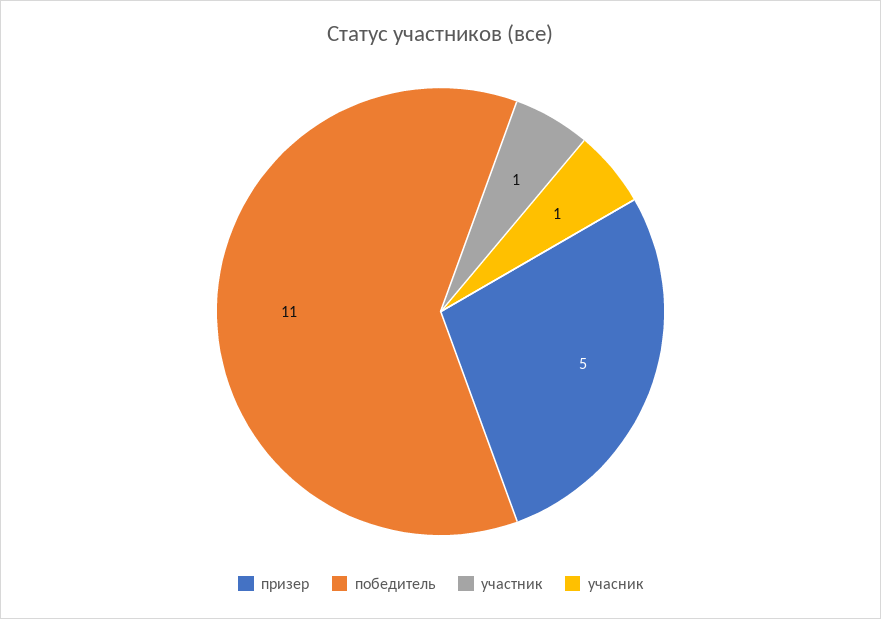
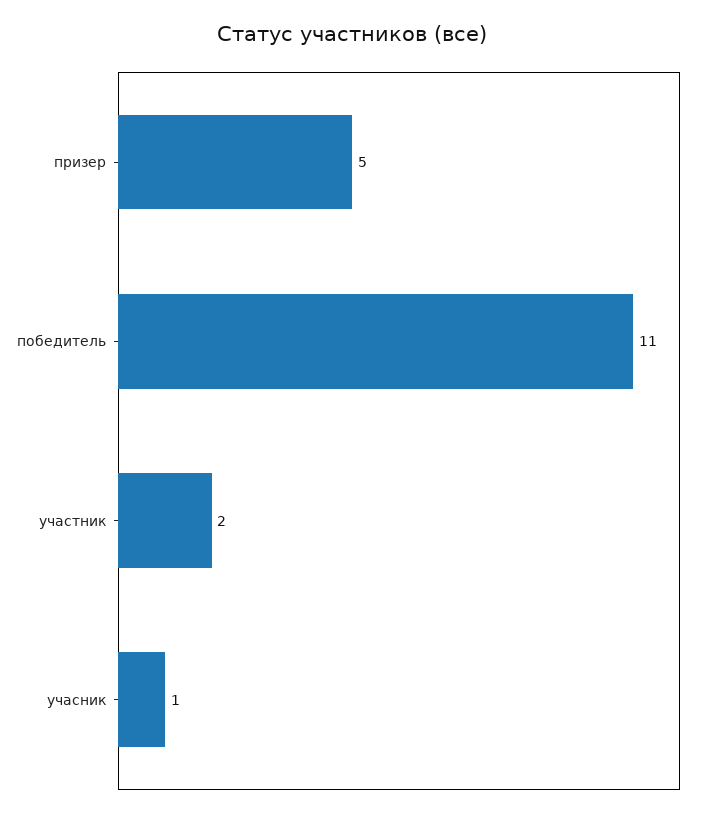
участник: 1 -> 2

